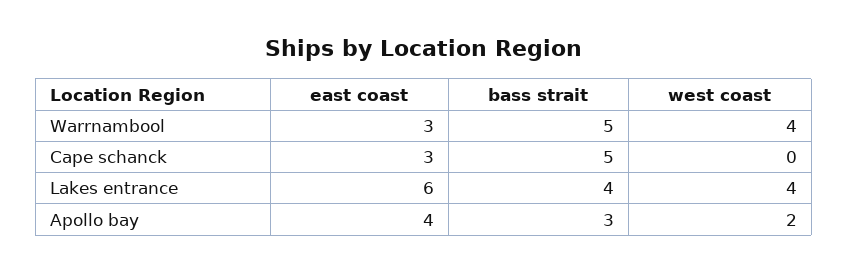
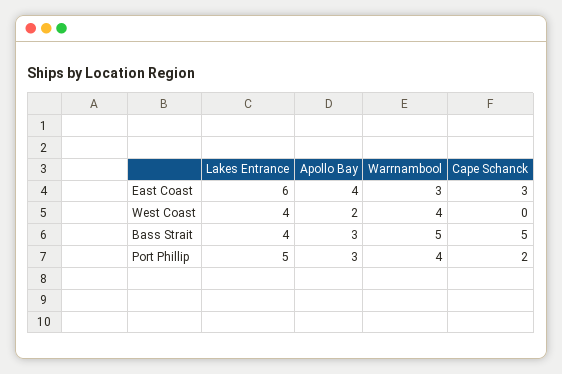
Port Phillip, Lakes entrance: none -> 5
Port Phillip, Apollo bay: none -> 3
Port Phillip, Warrnambool: none -> 4
Port Phillip, Cape schanck: none -> 2

